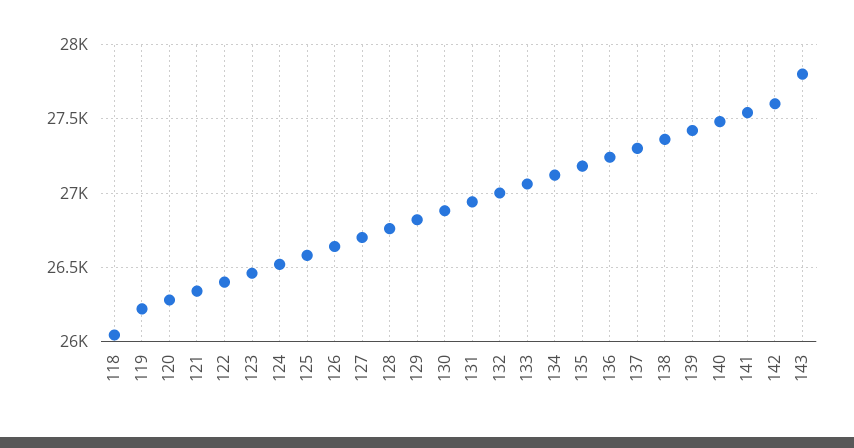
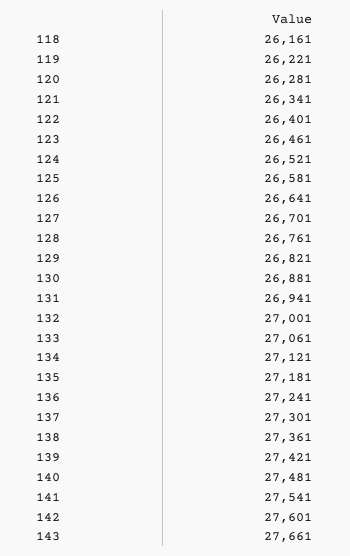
118: 26050 -> 26161
143: 27800 -> 27661

